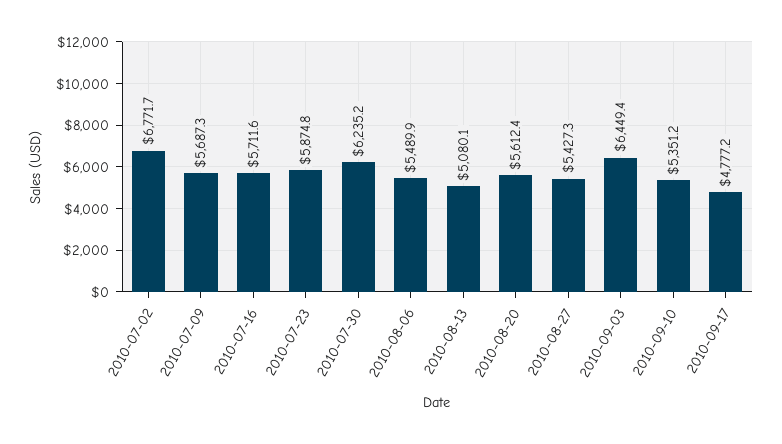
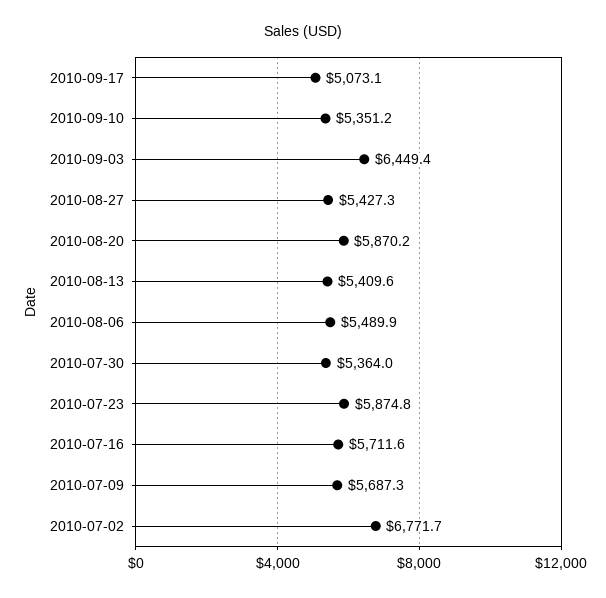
2010-07-30: 6235.2 -> 5364
2010-08-13: 5080.1 -> 5409.6
2010-08-20: 5612.4 -> 5870.2
2010-09-17: 4777.2 -> 5073.1

